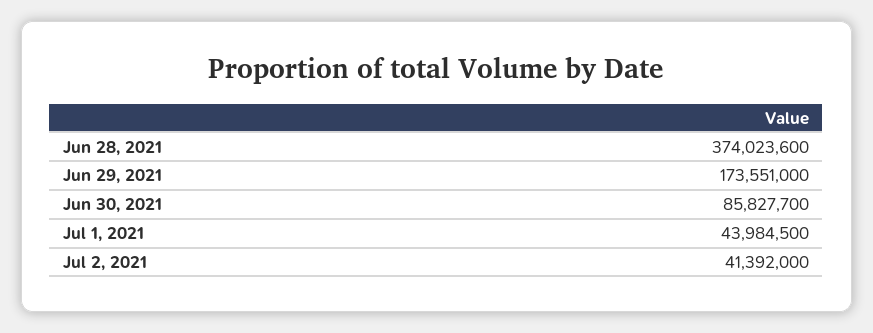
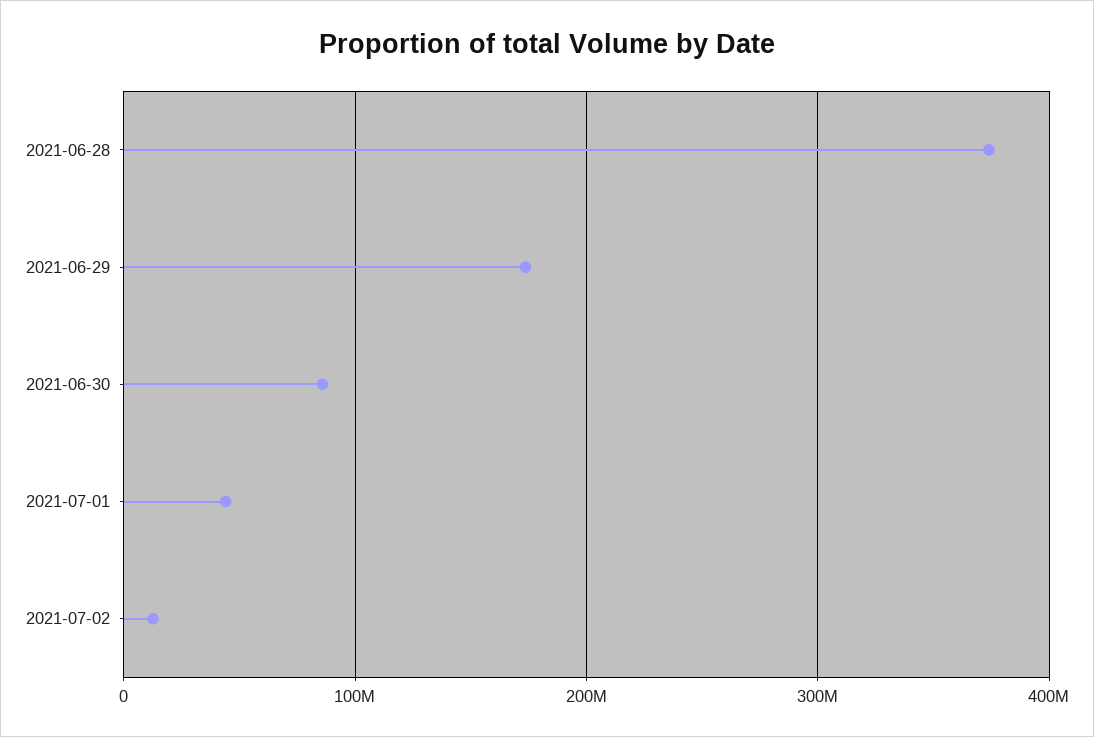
Jul 2, 2021: 41392000 -> 10000000

